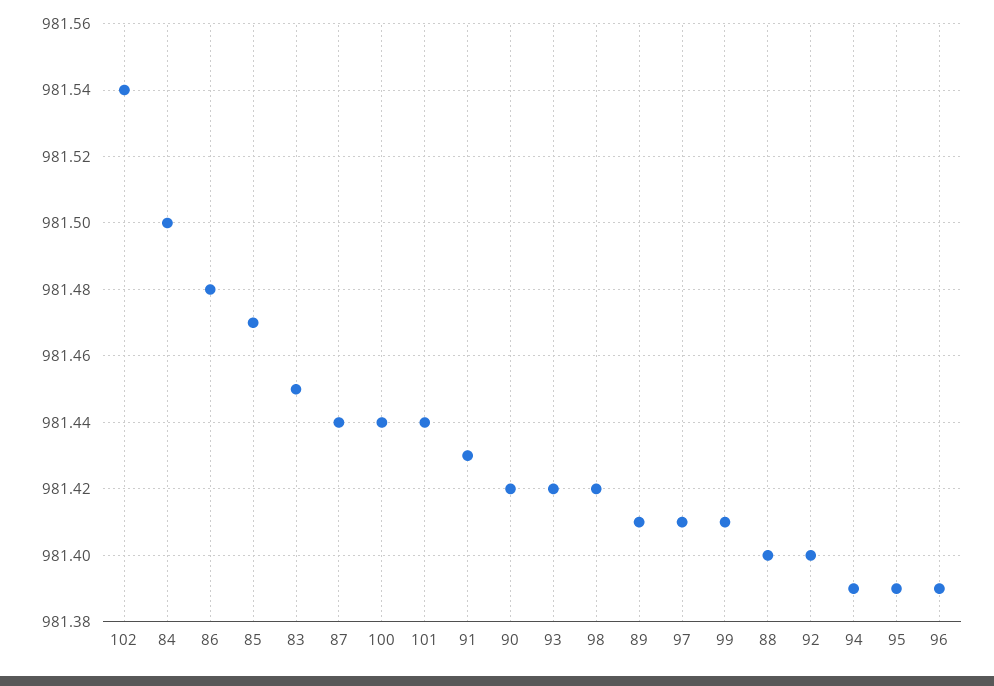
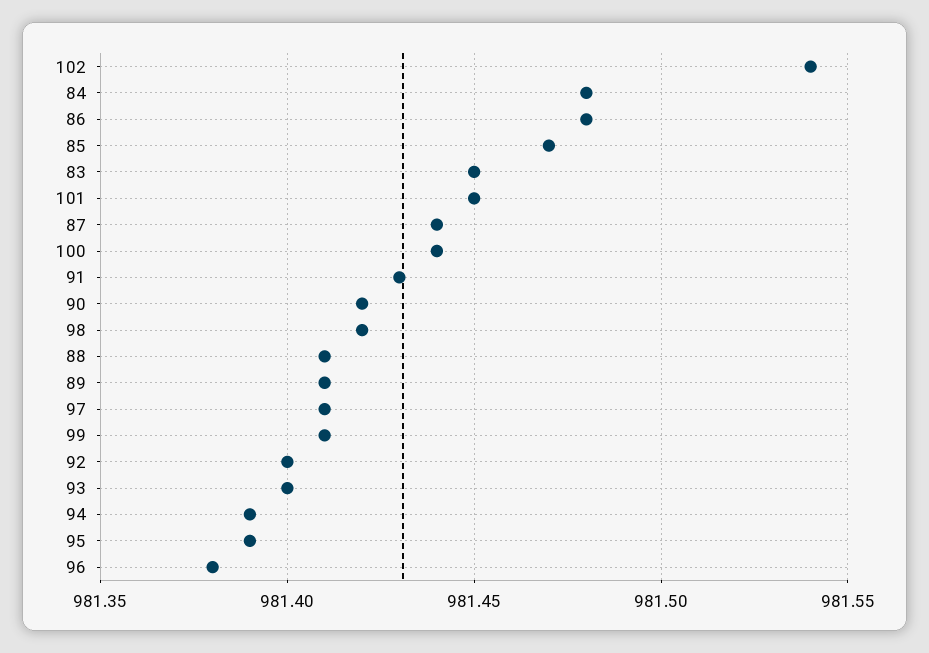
84: 981.5 -> 981.48
101: 981.44 -> 981.45
93: 981.42 -> 981.4
88: 981.4 -> 981.41
96: 981.39 -> 981.38

